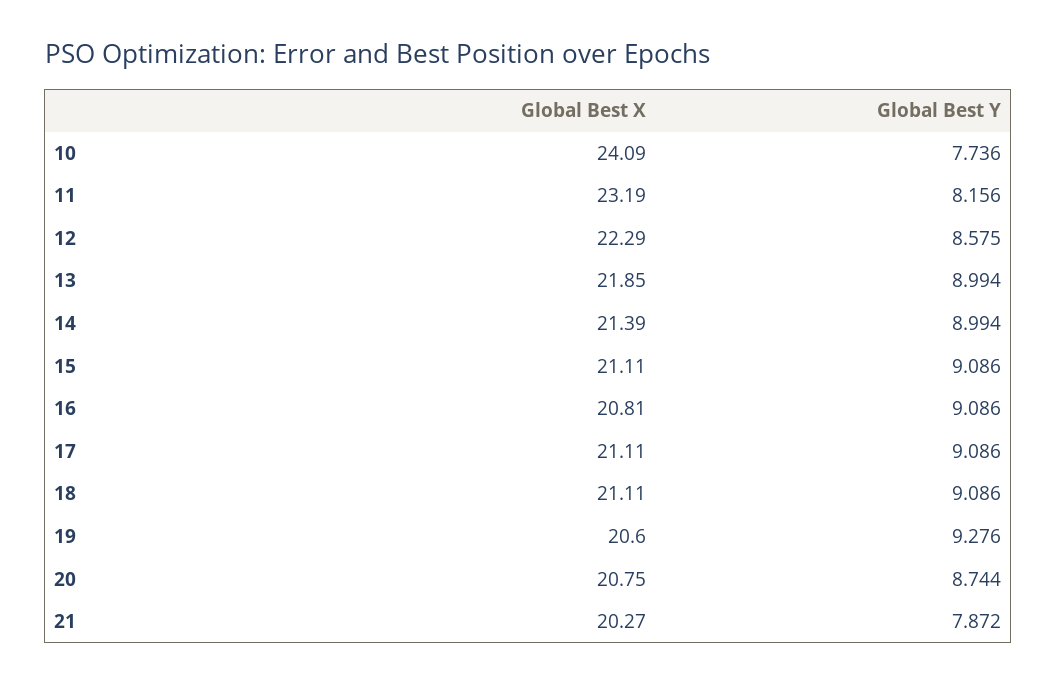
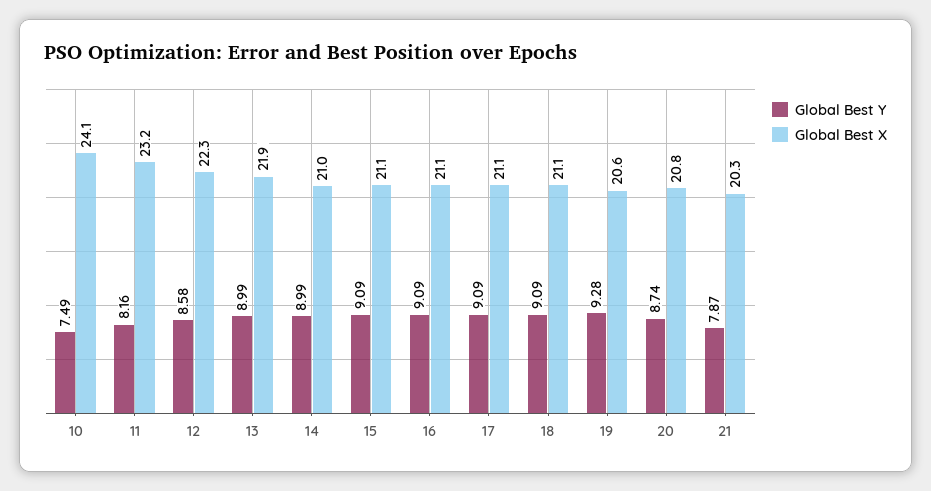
Global Best Y, 10: 7.736 -> 7.49
Global Best X, 14: 21.39 -> 21
Global Best X, 16: 20.81 -> 21.1

